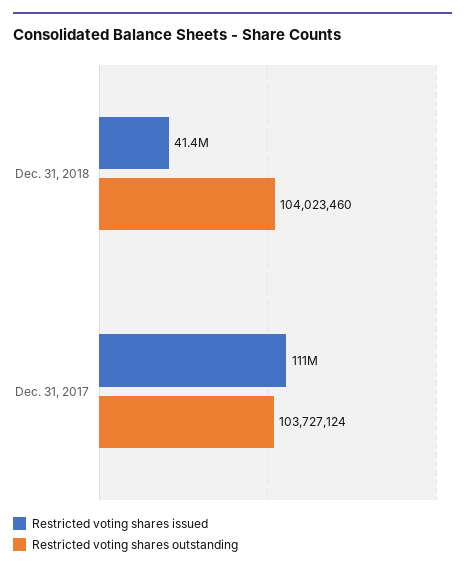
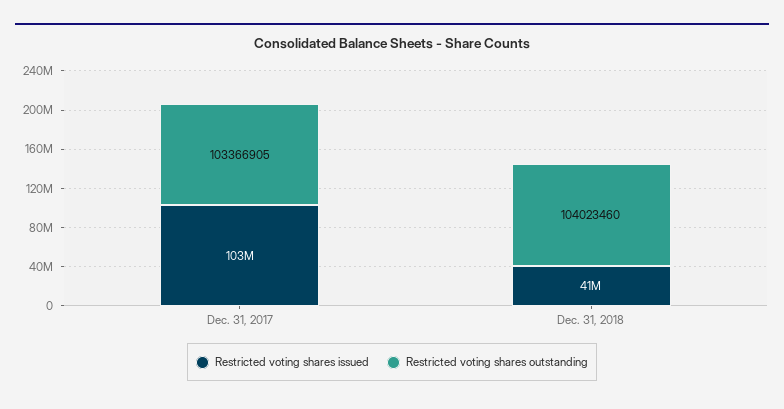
Restricted voting shares issued, Dec. 31, 2017: 111000000 -> 103000000
Restricted voting shares outstanding, Dec. 31, 2017: 103727124 -> 103366905

